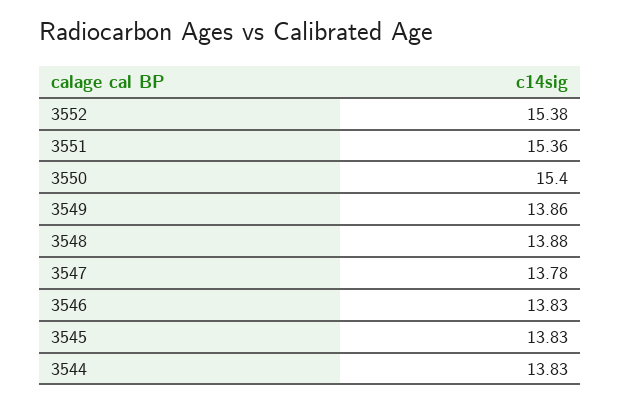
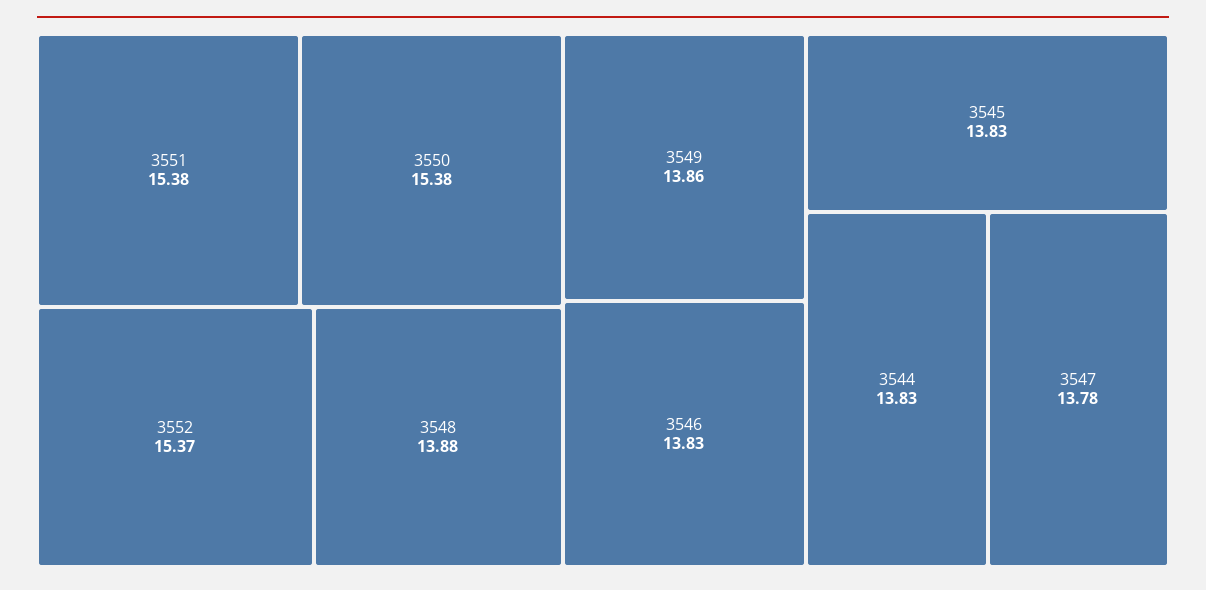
3552: 15.38 -> 15.37
3551: 15.36 -> 15.38
3550: 15.4 -> 15.38

